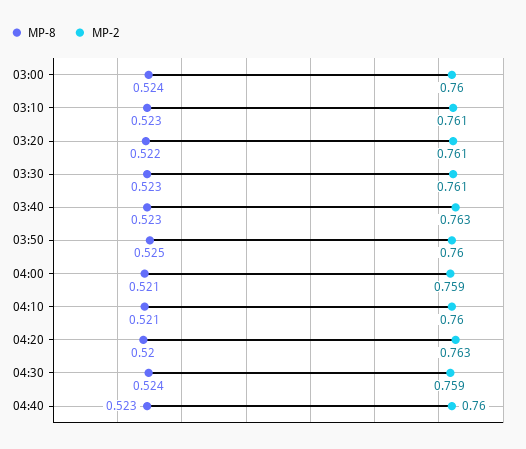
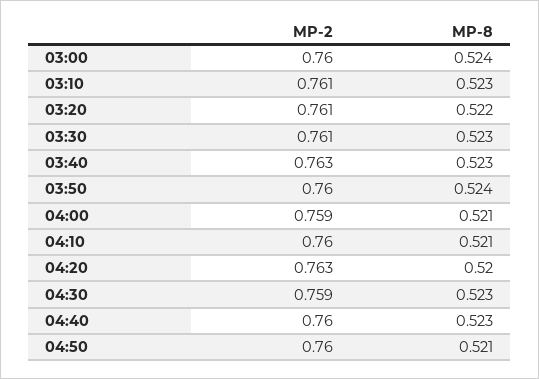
MP-8, 03:50: 0.525 -> 0.524
MP-8, 04:30: 0.524 -> 0.523
MP-2, 04:50: none -> 0.76
MP-8, 04:50: none -> 0.521

